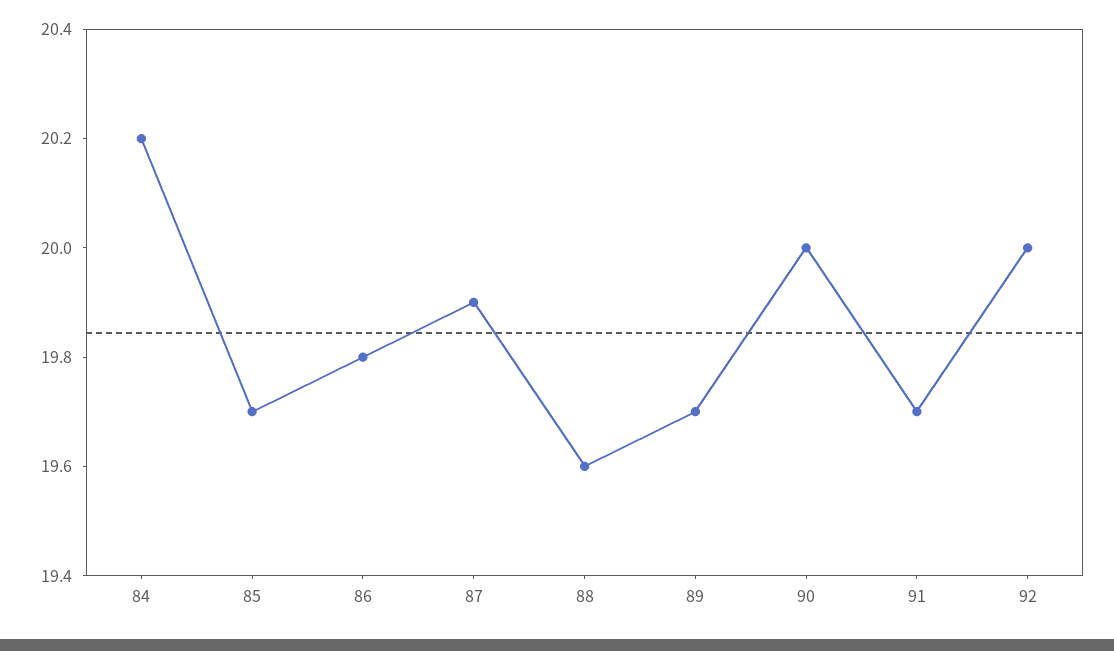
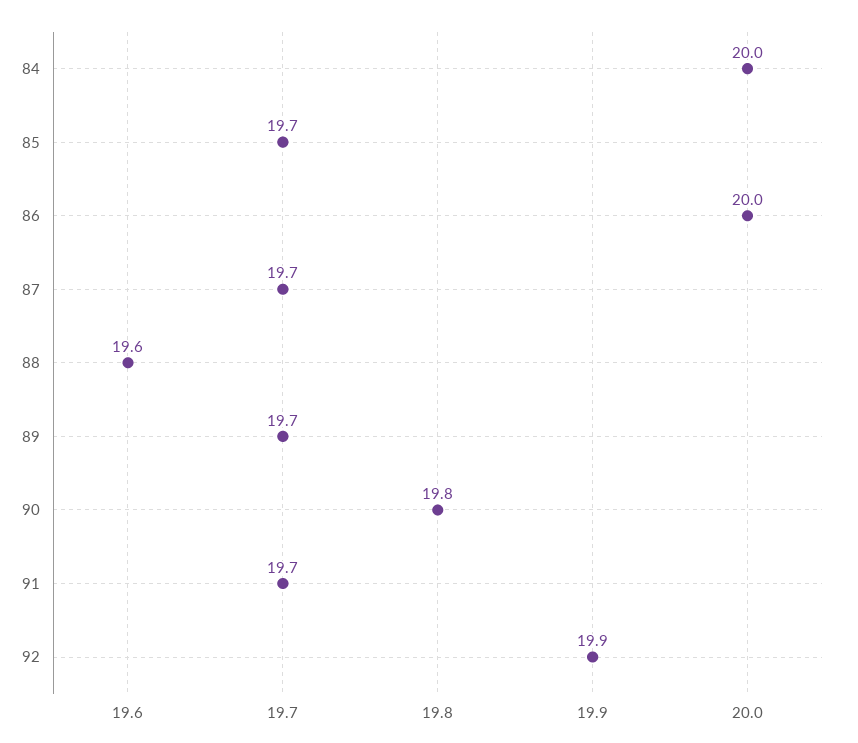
84: 20.2 -> 20
86: 19.8 -> 20
87: 19.9 -> 19.7
90: 20 -> 19.8
92: 20 -> 19.9

